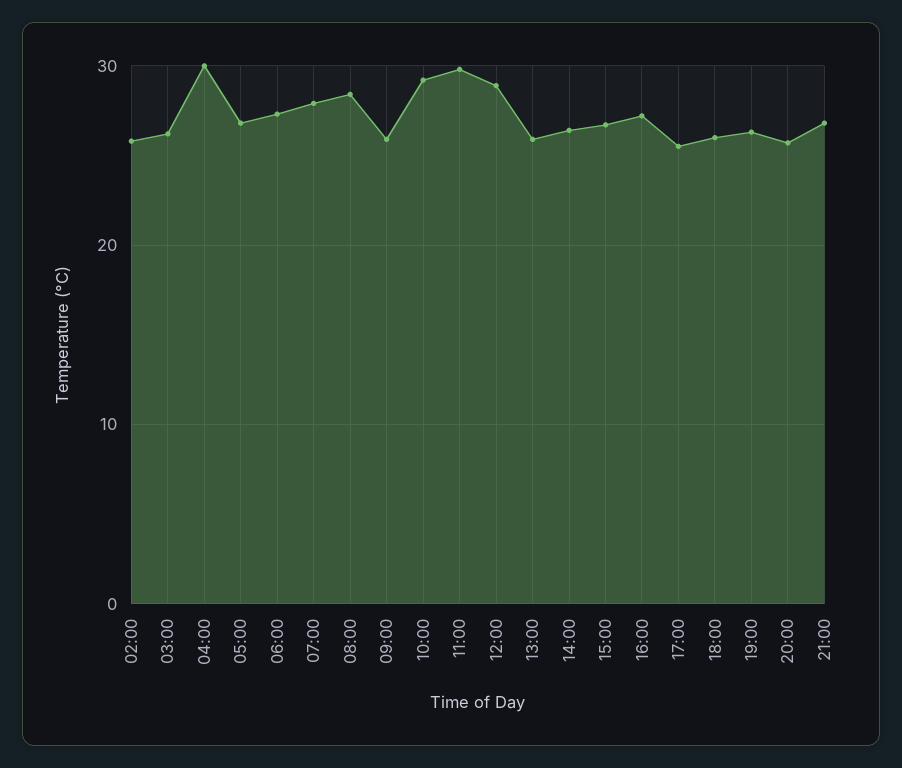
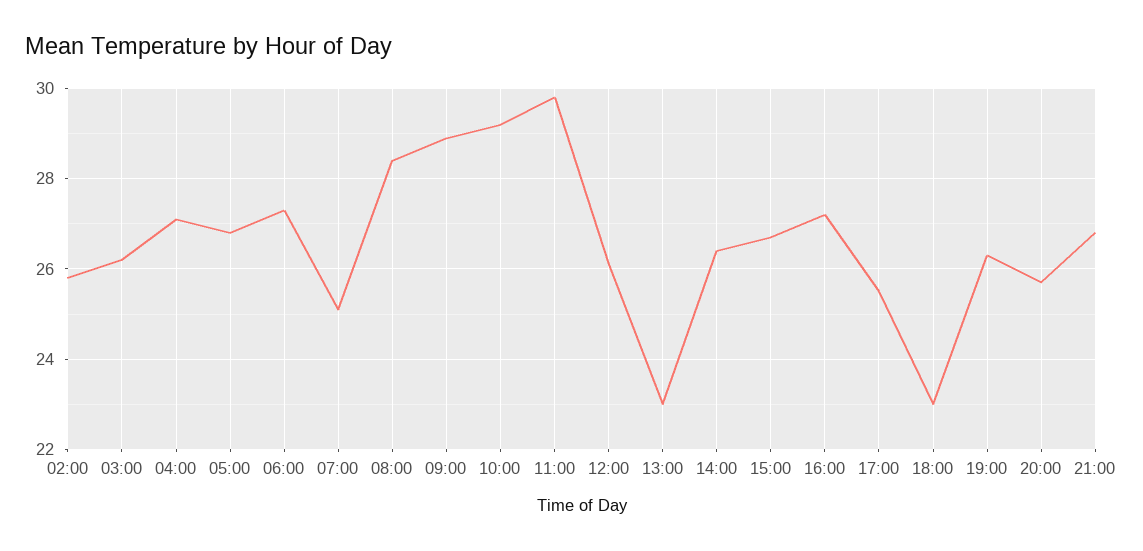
04:00: 30 -> 27
07:00: 28 -> 25
09:00: 26 -> 29
12:00: 29 -> 26
13:00: 26 -> 23
18:00: 26 -> 23

